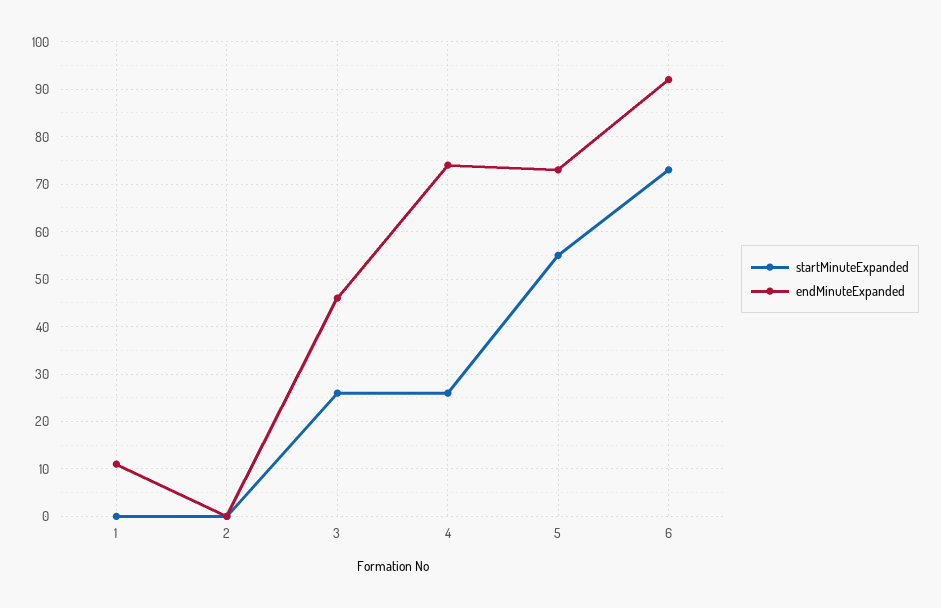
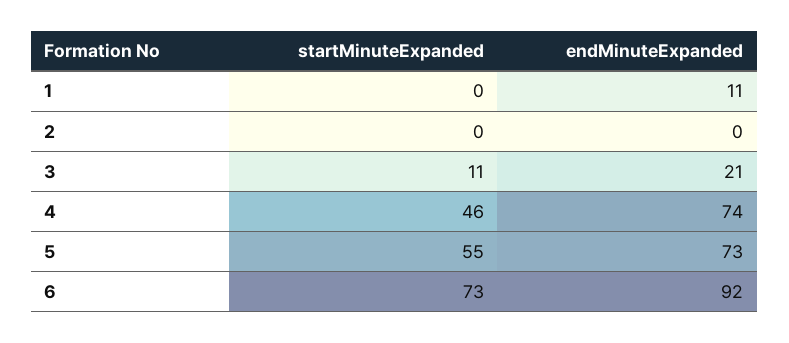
startMinuteExpanded, 3: 25 -> 11
endMinuteExpanded, 3: 45 -> 21
startMinuteExpanded, 4: 25 -> 46

